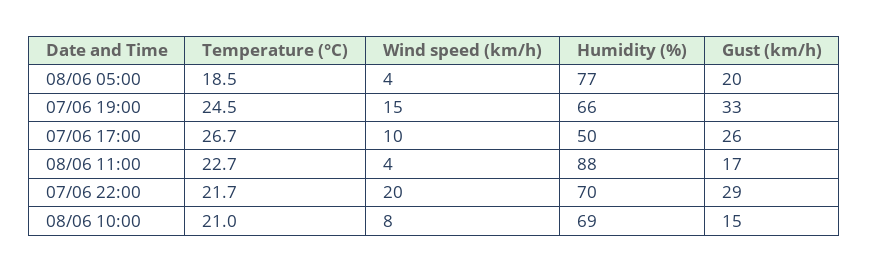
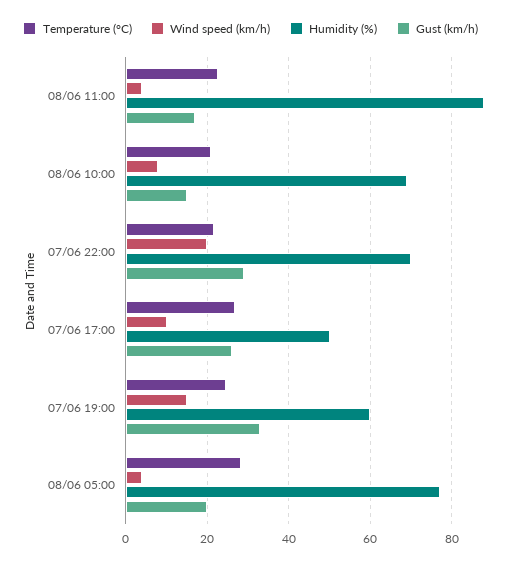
Temperature (°C), 08/06 05:00: 18.5 -> 28
Humidity (%), 07/06 19:00: 66 -> 60

